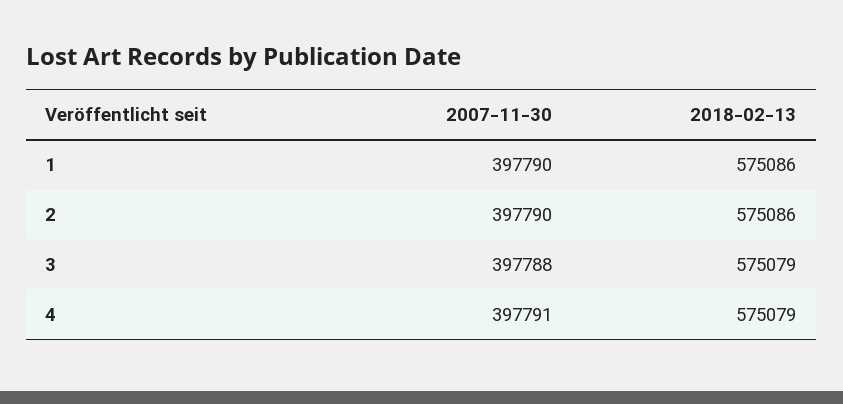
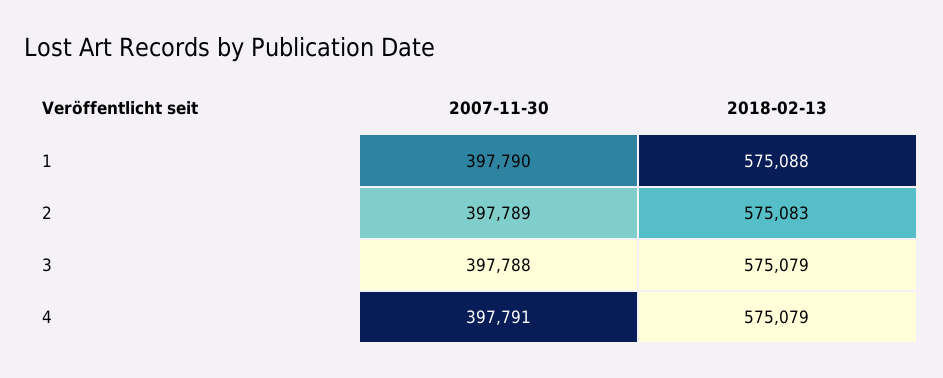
2018-02-13, 1: 575086 -> 575088
2007-11-30, 2: 397790 -> 397789
2018-02-13, 2: 575086 -> 575083

